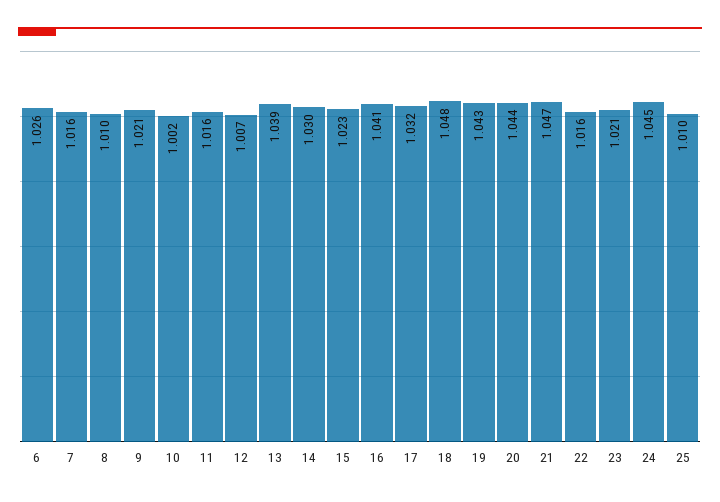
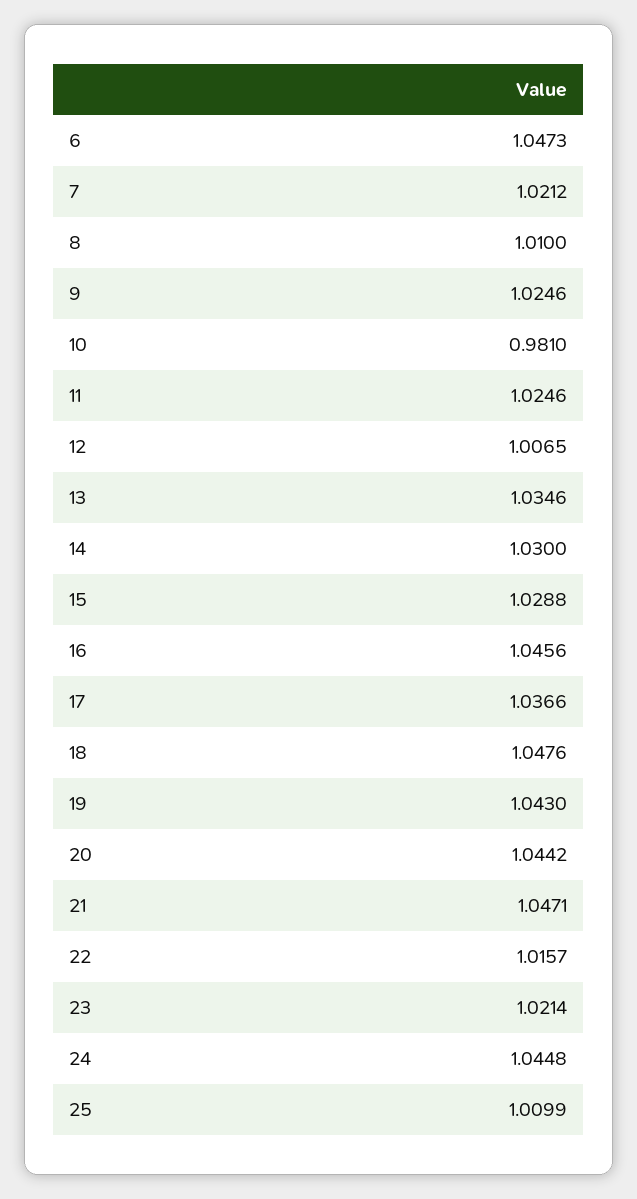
6: 1.026 -> 1.0473
7: 1.016 -> 1.0212
9: 1.021 -> 1.0246
10: 1.002 -> 0.981
11: 1.016 -> 1.0246
13: 1.039 -> 1.0346
15: 1.023 -> 1.0288
16: 1.041 -> 1.0456
17: 1.032 -> 1.0366

